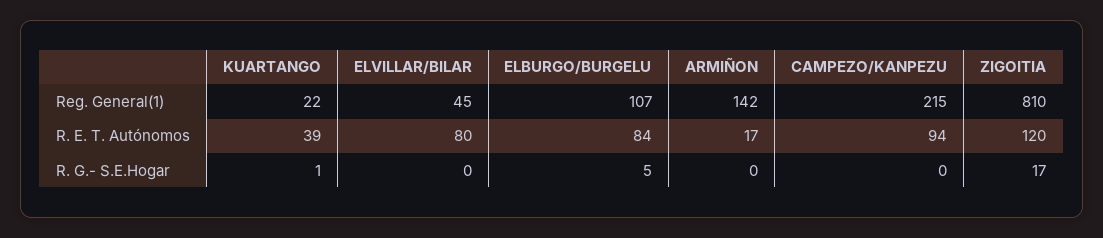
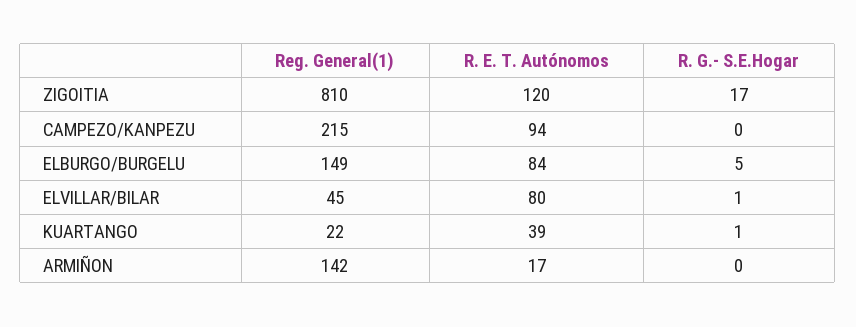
ELBURGO/BURGELU, Reg. General(1): 107 -> 149
ELVILLAR/BILAR, R. G.- S.E.Hogar: 0 -> 1

